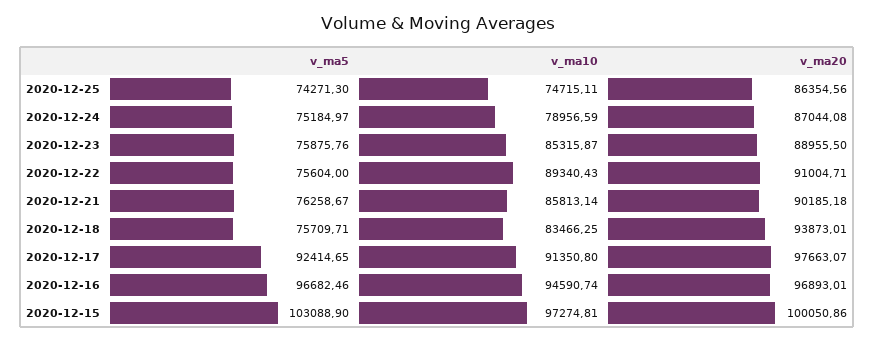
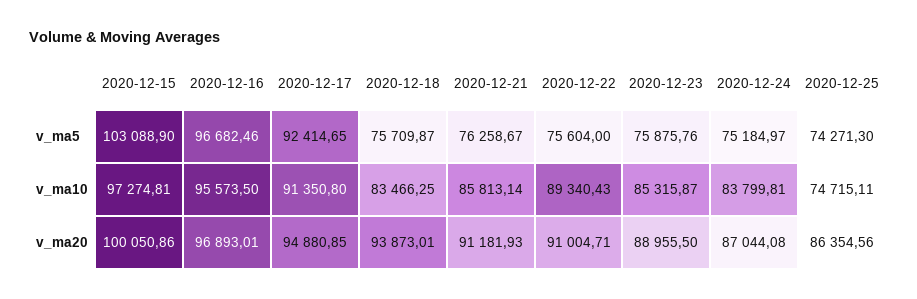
v_ma10, 2020-12-24: 78956.59 -> 83799.81
v_ma20, 2020-12-21: 90185.18 -> 91181.93
v_ma5, 2020-12-18: 75709.71 -> 75709.87
v_ma20, 2020-12-17: 97663.07 -> 94880.85
v_ma10, 2020-12-16: 94590.74 -> 95573.5

